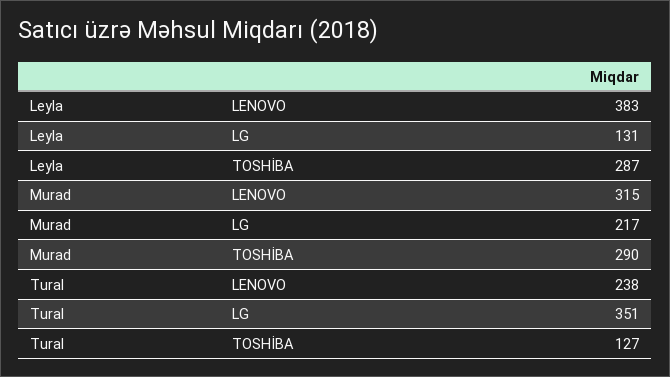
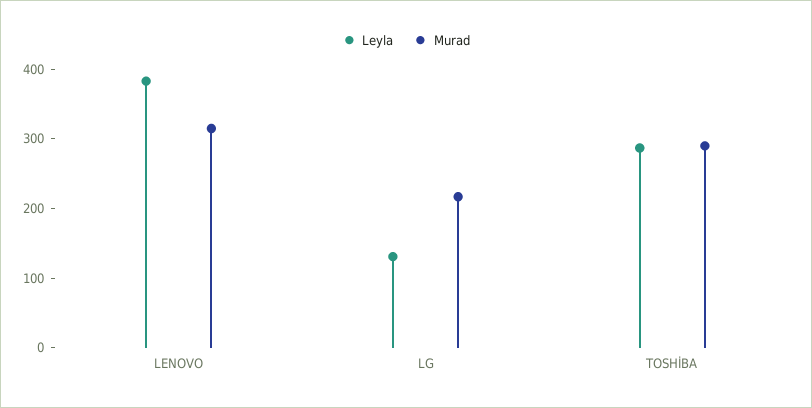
Tural, LENOVO: 238 -> none
Tural, LG: 351 -> none
Tural, TOSHİBA: 127 -> none

